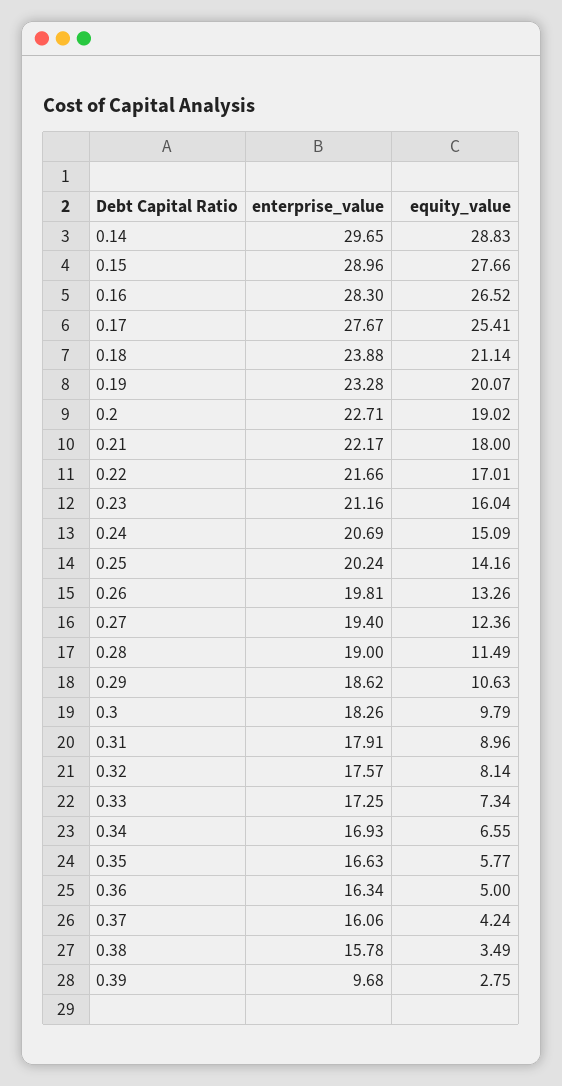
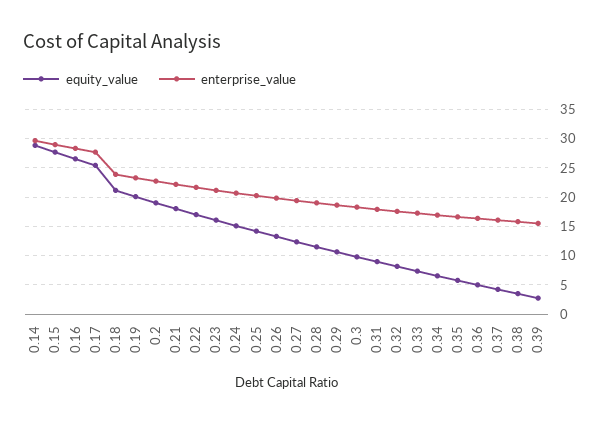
enterprise_value, 0.39: 9.68 -> 15

